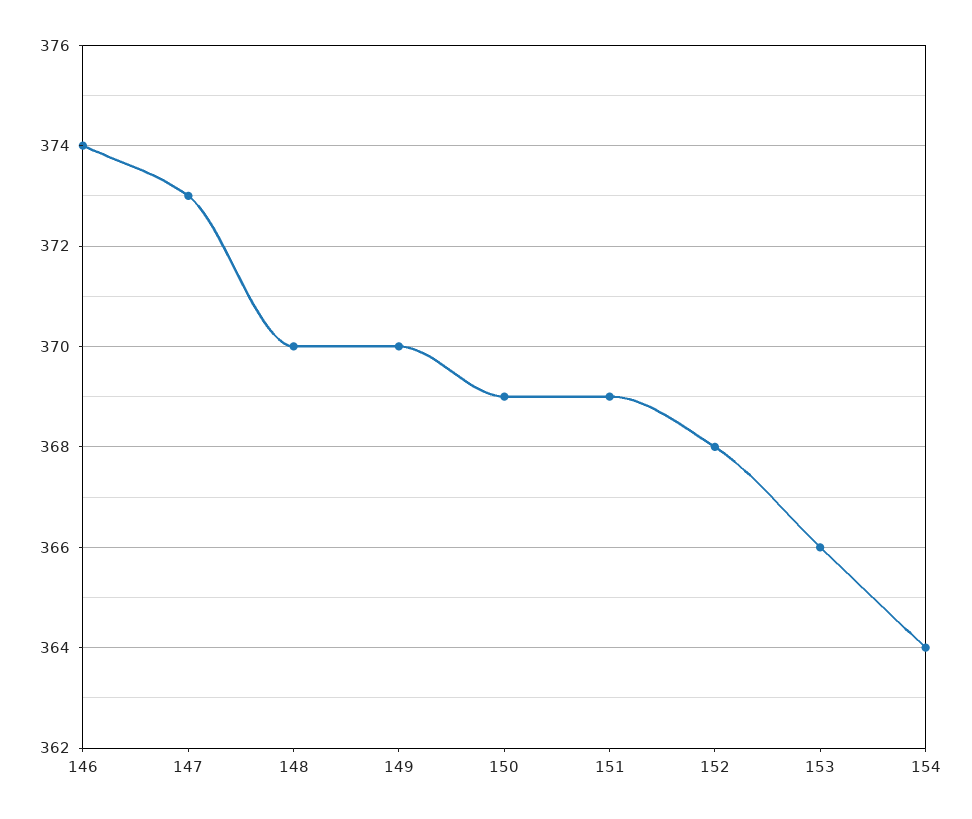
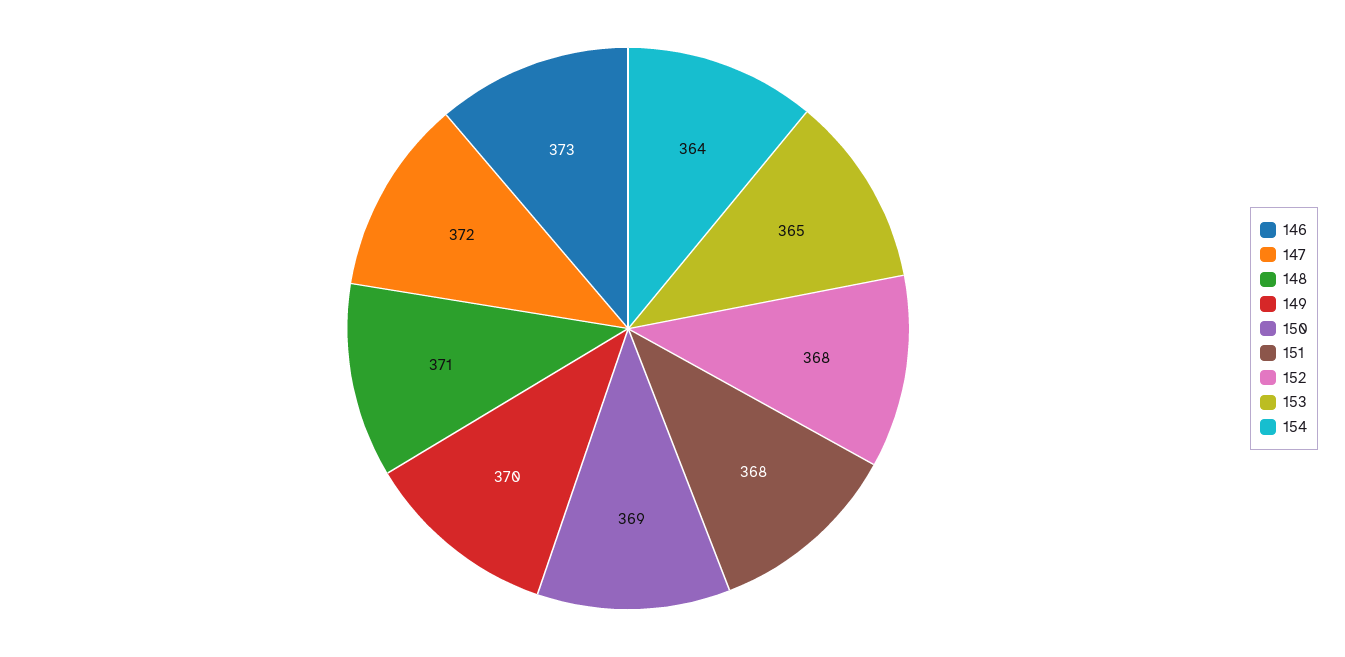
146: 374 -> 373
147: 373 -> 372
148: 370 -> 371
151: 369 -> 368
153: 366 -> 365

